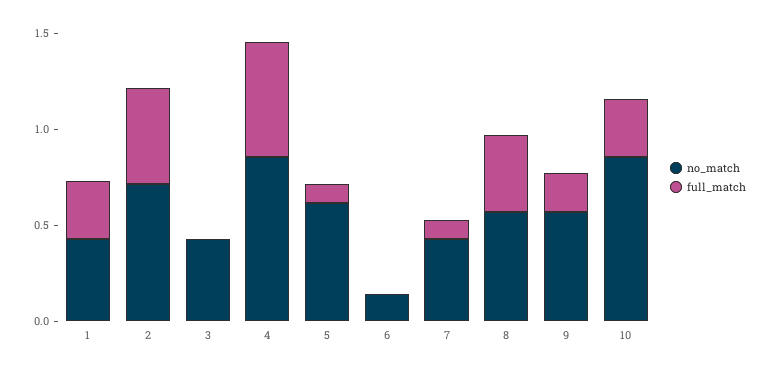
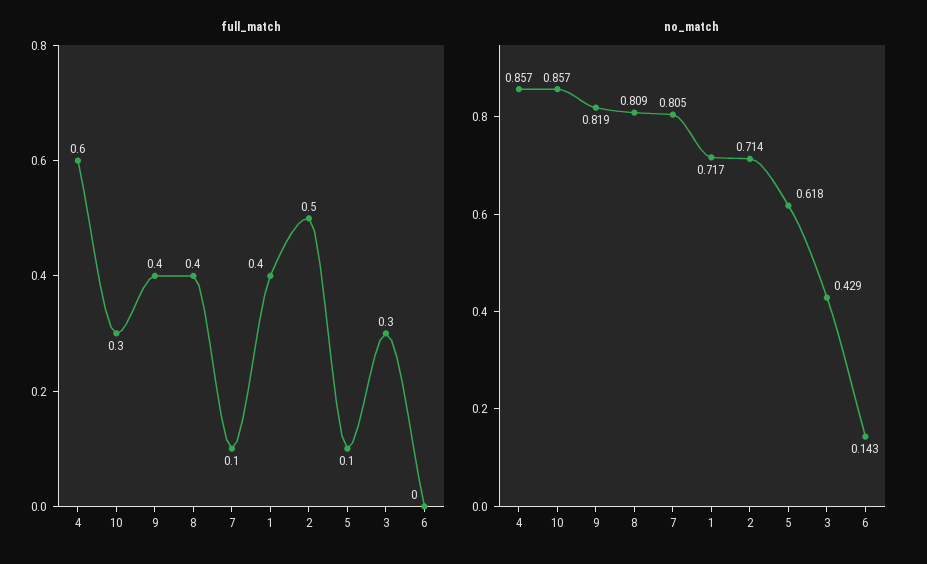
no_match, 1: 0.4 -> 0.717
full_match, 1: 0.3 -> 0.4
full_match, 3: 0 -> 0.3
no_match, 7: 0.4 -> 0.805
no_match, 8: 0.6 -> 0.809
no_match, 9: 0.6 -> 0.819
full_match, 9: 0.2 -> 0.4

